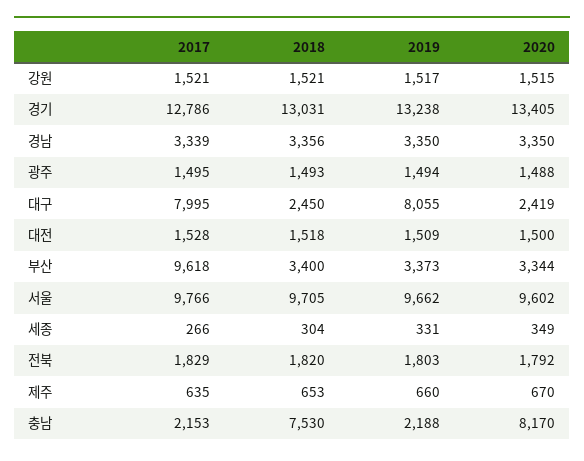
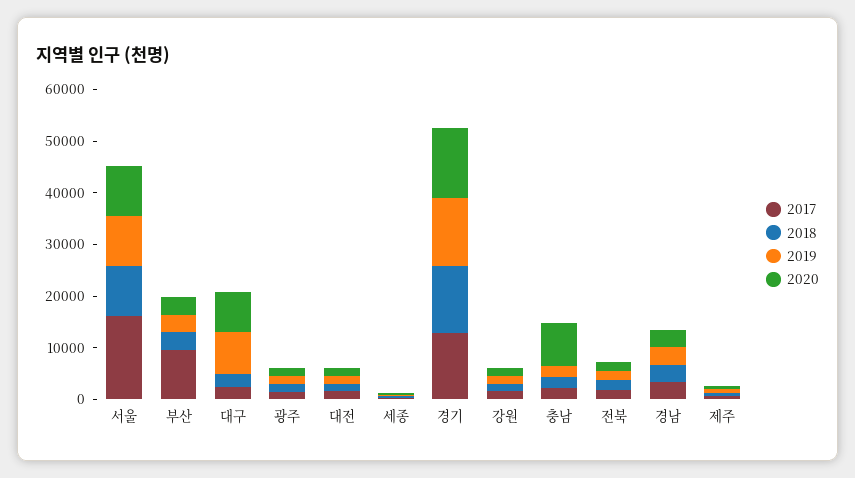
2017, 대구: 7995 -> 2000
2020, 대구: 2419 -> 8000
2017, 서울: 9766 -> 16000
2018, 충남: 7530 -> 2000

